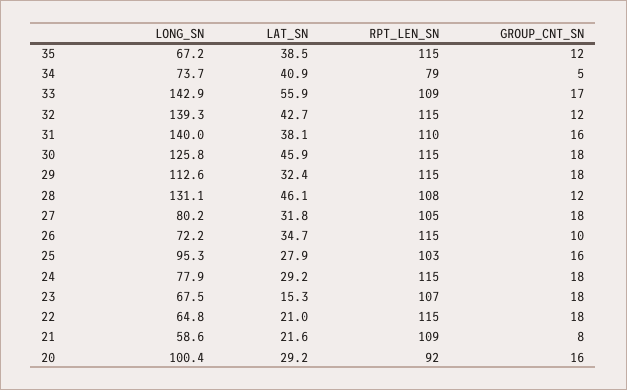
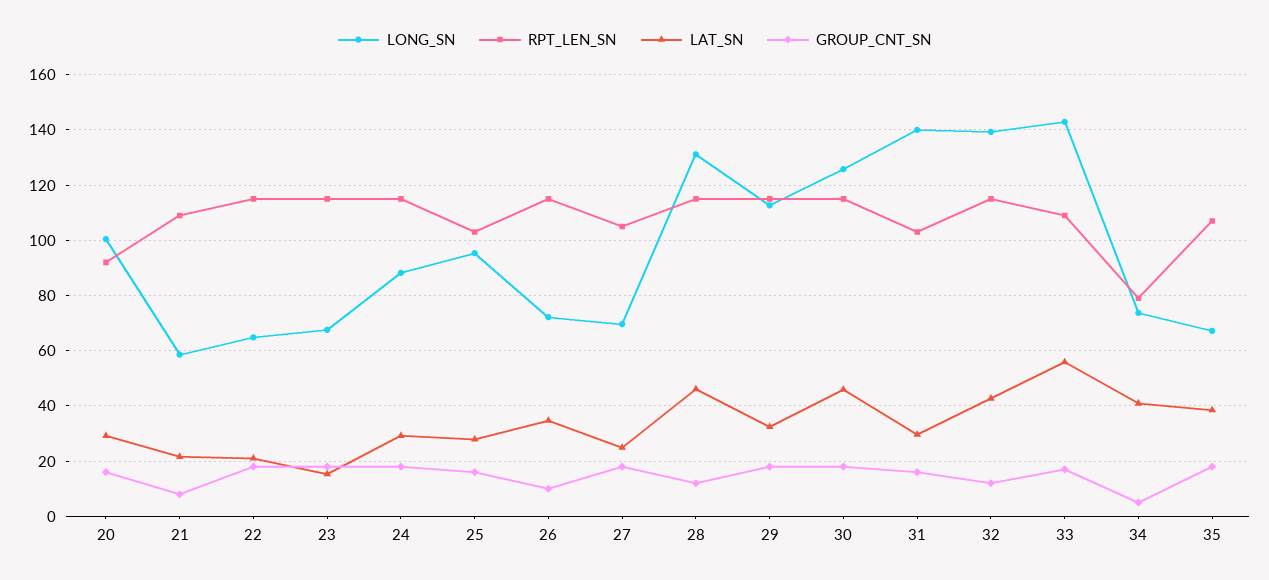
RPT_LEN_SN, 35: 115 -> 107.5
GROUP_CNT_SN, 35: 12 -> 17.5
LAT_SN, 31: 38.1 -> 30
RPT_LEN_SN, 31: 110 -> 102.5
RPT_LEN_SN, 28: 108 -> 115
LONG_SN, 27: 80.2 -> 70
LAT_SN, 27: 31.8 -> 25
LONG_SN, 24: 77.9 -> 87.5
RPT_LEN_SN, 23: 107 -> 115

